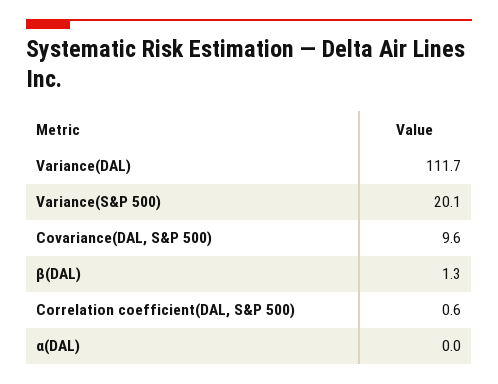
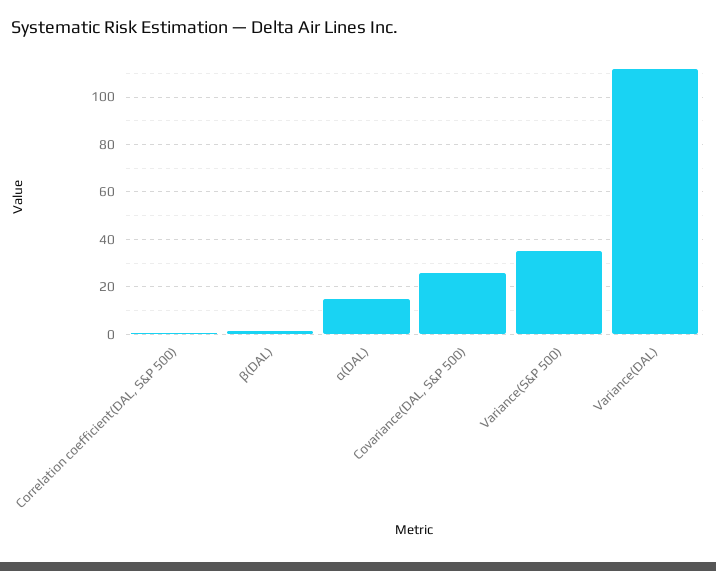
Variance(S&P 500): 20.1 -> 35
Covariance(DAL, S&P 500): 9.6 -> 25
α(DAL): 0 -> 15

